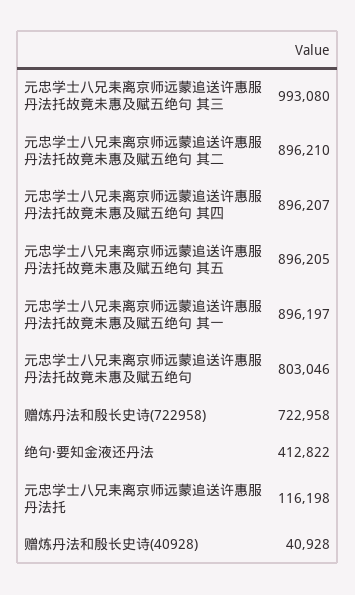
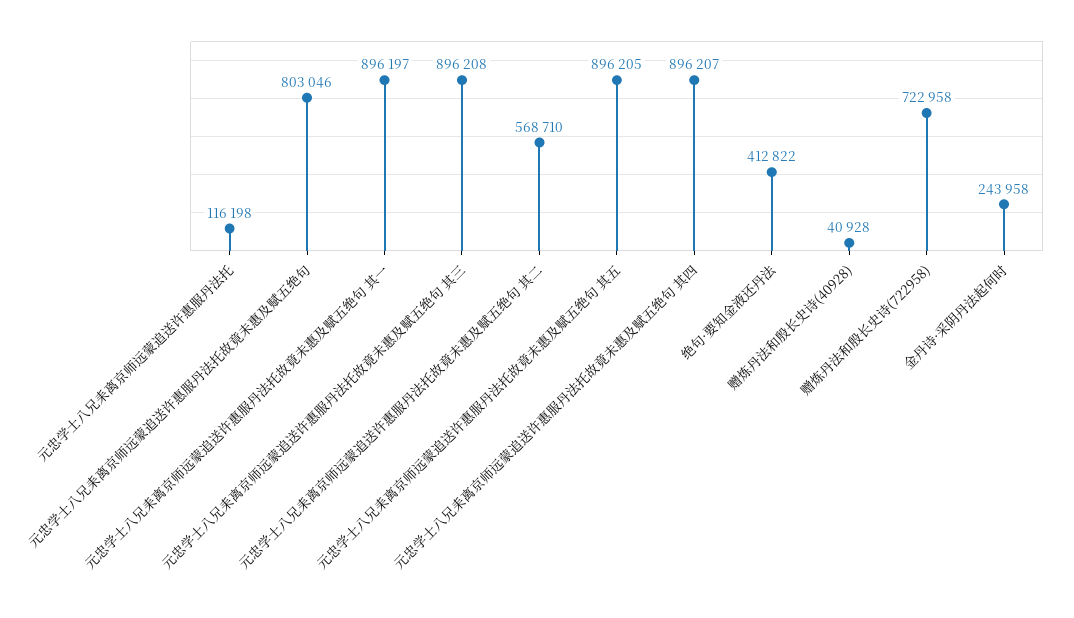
元忠学士八兄耒离京师远蒙追送许惠服丹法托故竟未惠及赋五绝句 其三: 993080 -> 896208
元忠学士八兄耒离京师远蒙追送许惠服丹法托故竟未惠及赋五绝句 其二: 896210 -> 568710
金丹诗·采阴丹法起何时: none -> 243958

